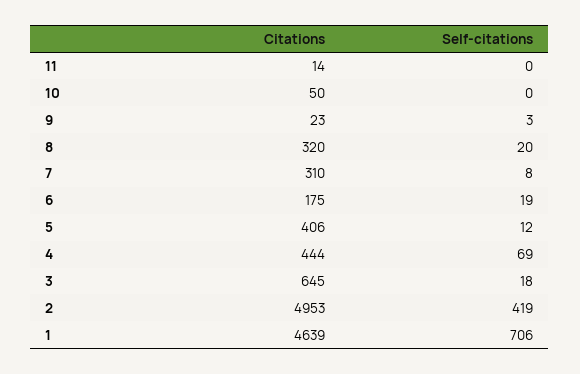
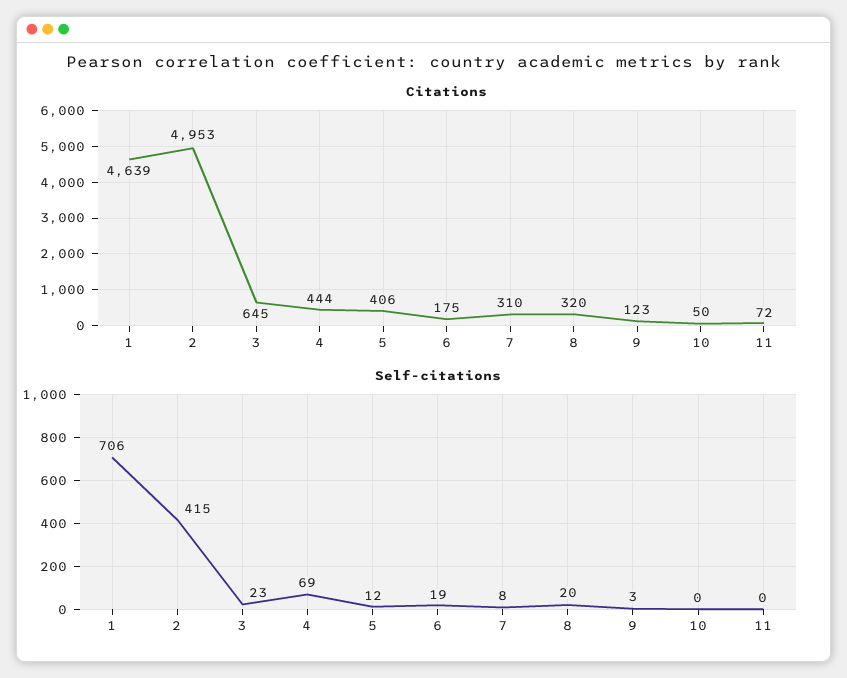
Citations, 11: 14 -> 72
Citations, 9: 23 -> 123
Self-citations, 3: 18 -> 23
Self-citations, 2: 419 -> 415

